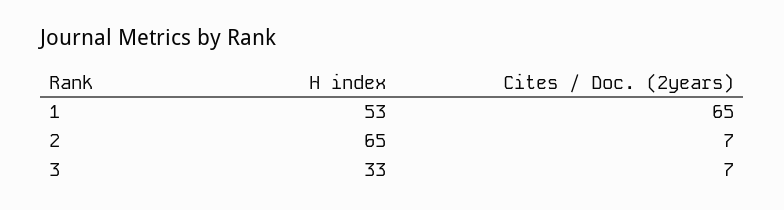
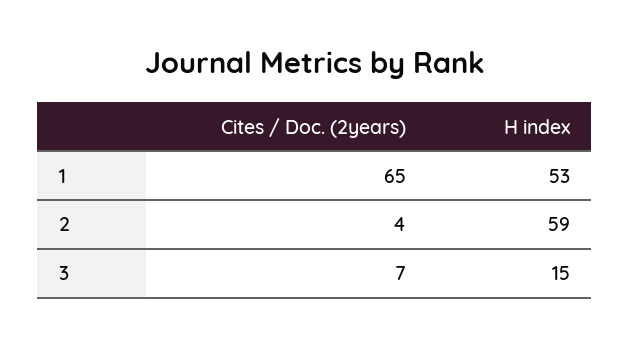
H index, 2: 65 -> 59
Cites / Doc. (2years), 2: 7 -> 4
H index, 3: 33 -> 15

